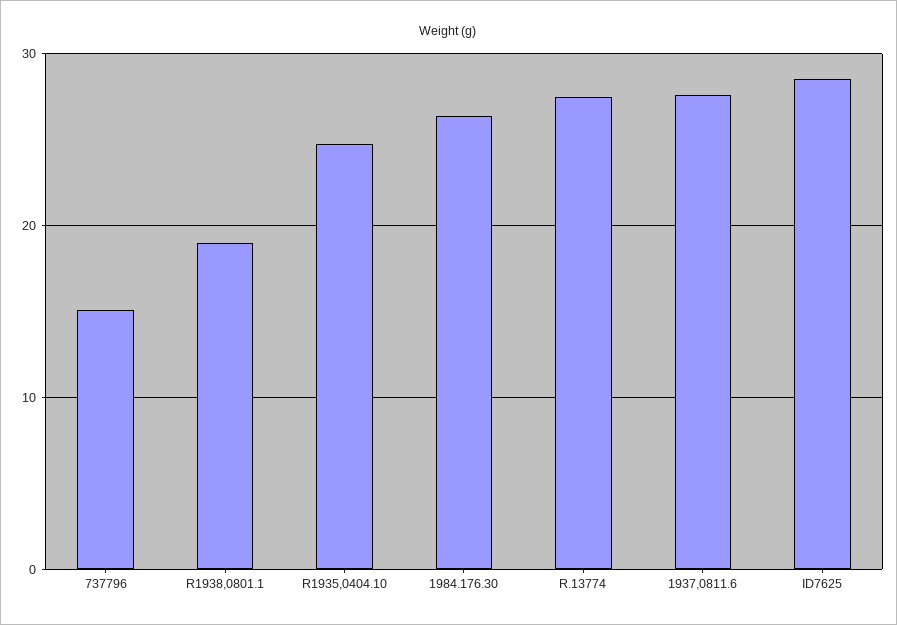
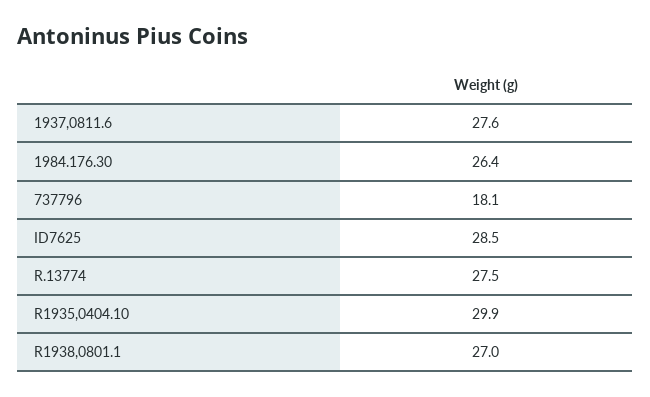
737796: 15 -> 18.1
R1938,0801.1: 19 -> 27
R1935,0404.10: 25 -> 29.9

